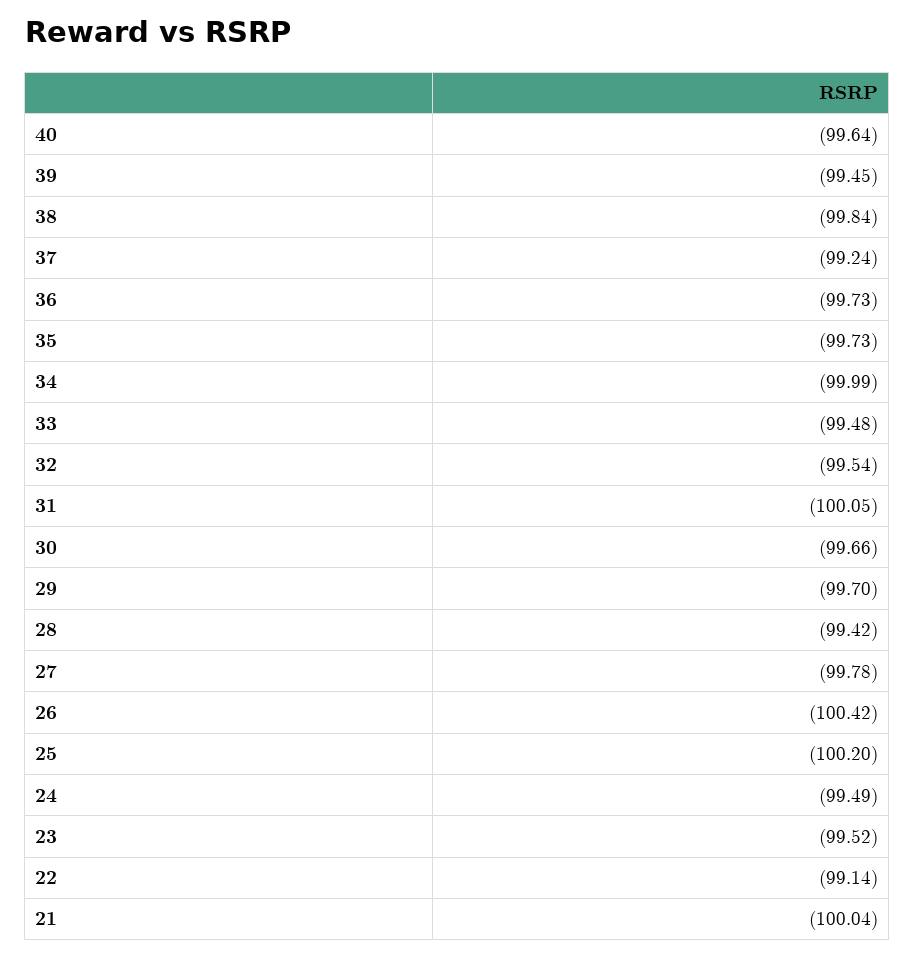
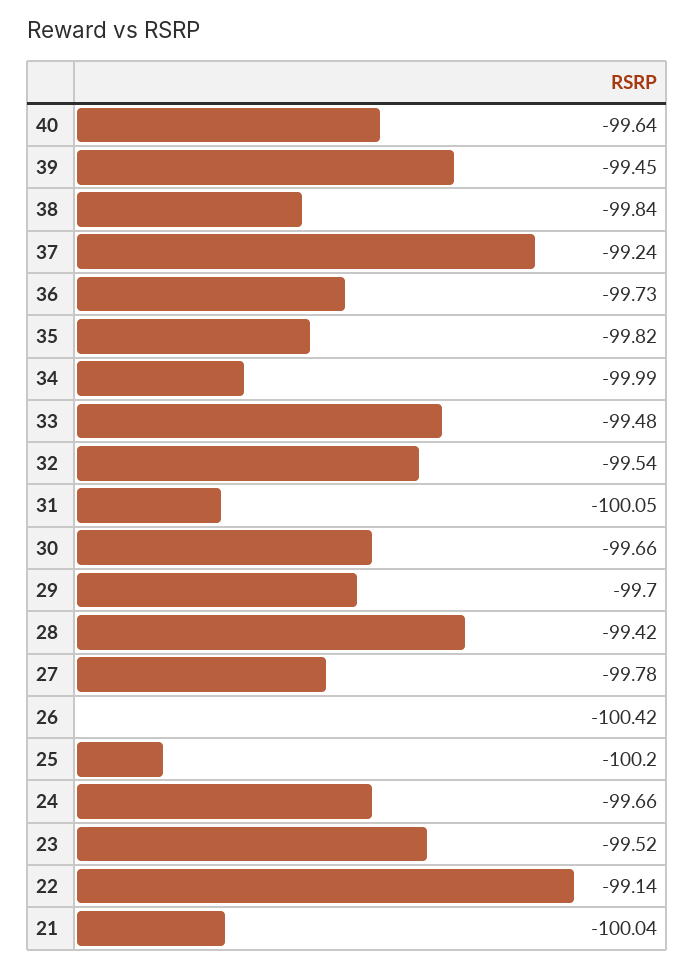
35: -99.73 -> -99.82
24: -99.49 -> -99.66

